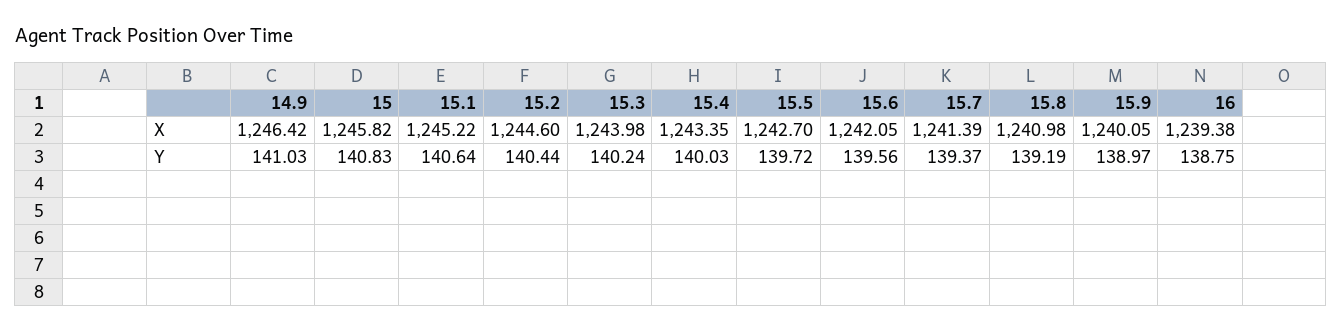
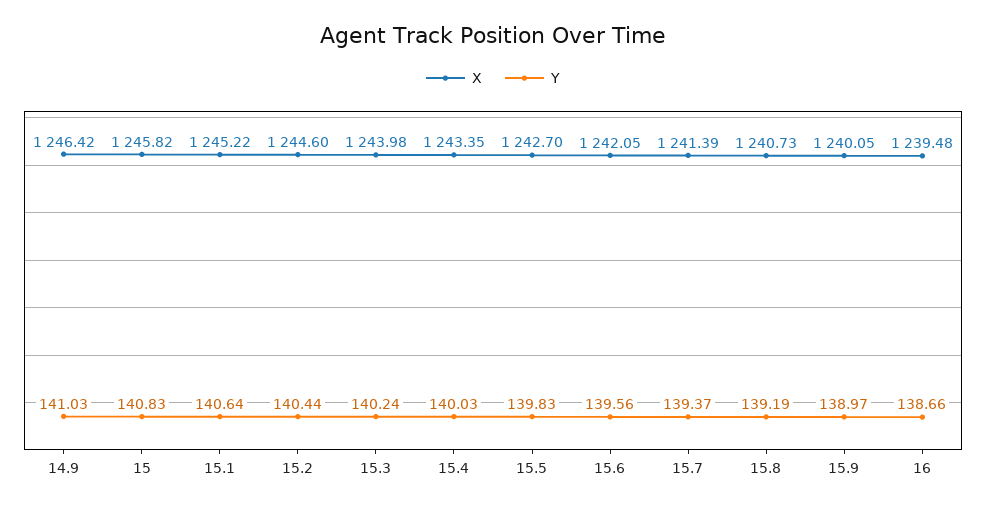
X, 15.8: 1240.98 -> 1240.73
X, 16: 1239.38 -> 1239.48
Y, 15.5: 139.72 -> 139.83
Y, 16: 138.75 -> 138.66

